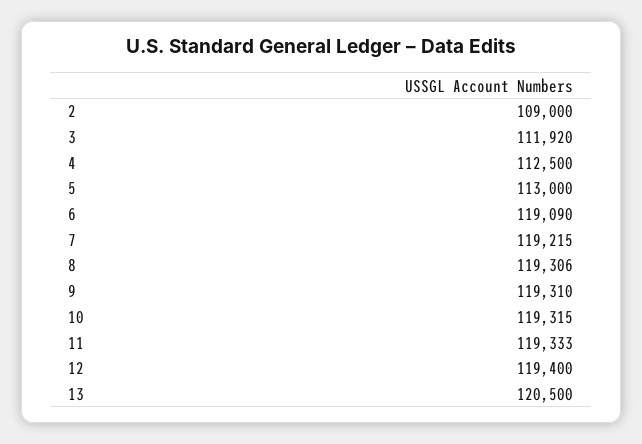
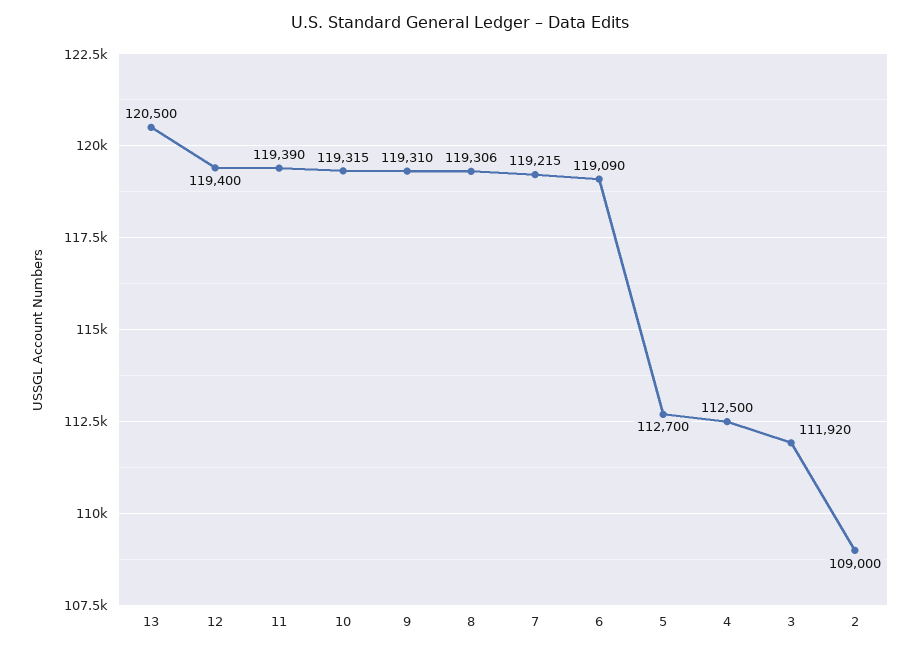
5: 113000 -> 112700
11: 119333 -> 119390

